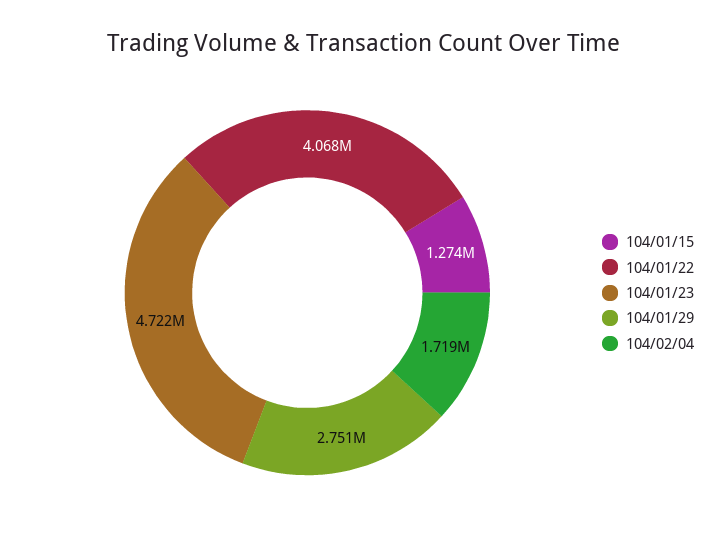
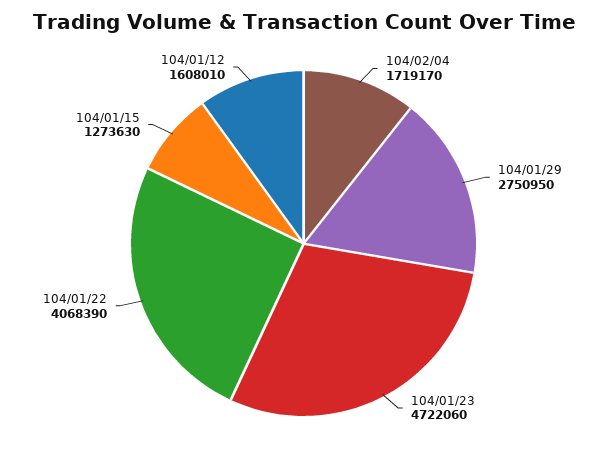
104/01/12: none -> 1608010

